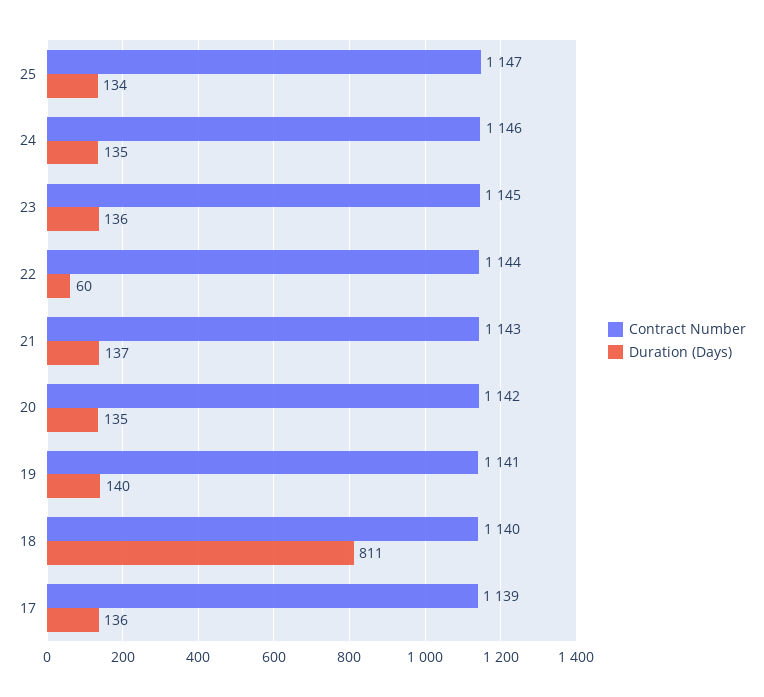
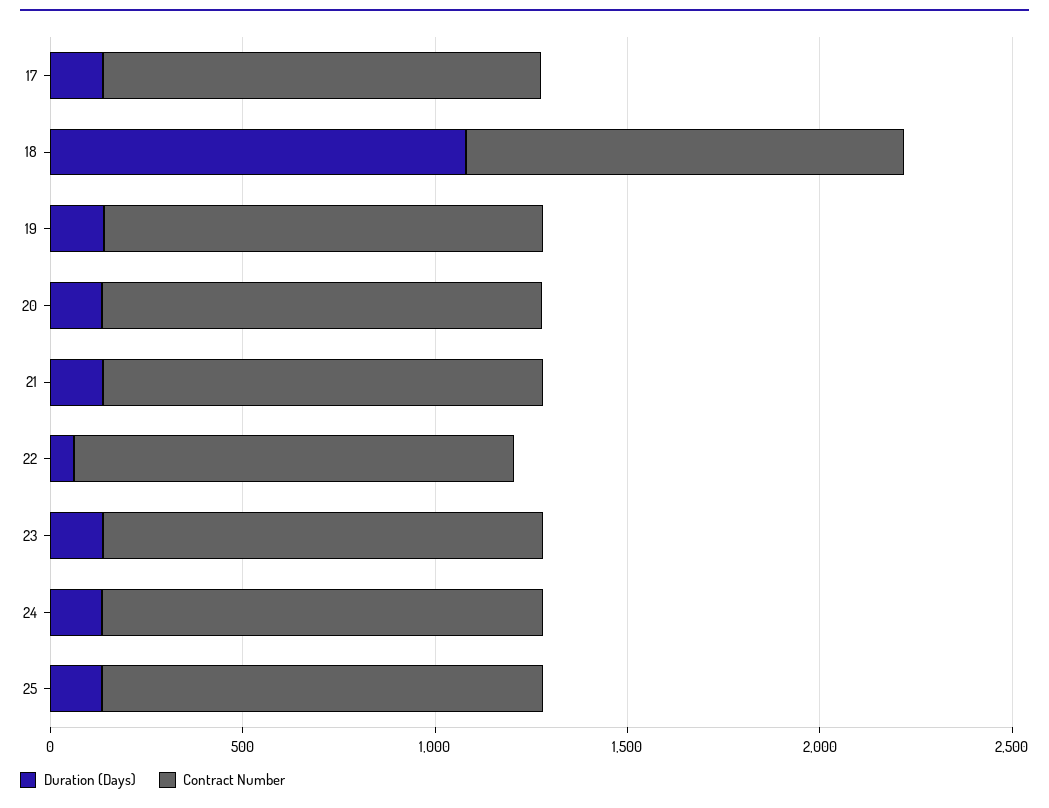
Duration (Days), 18: 811 -> 1100

